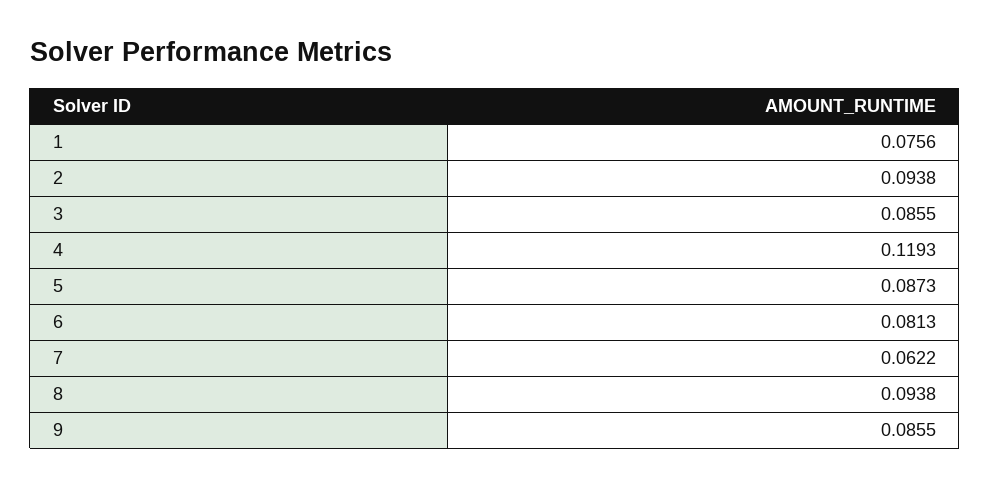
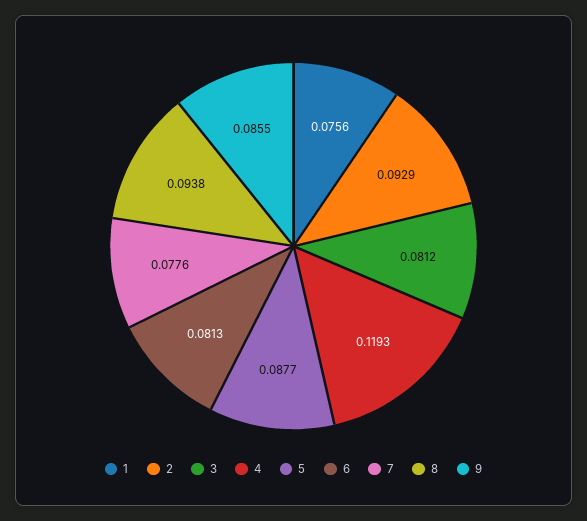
2: 0.0938 -> 0.0929
3: 0.0855 -> 0.0812
5: 0.0873 -> 0.0877
7: 0.0622 -> 0.0776

